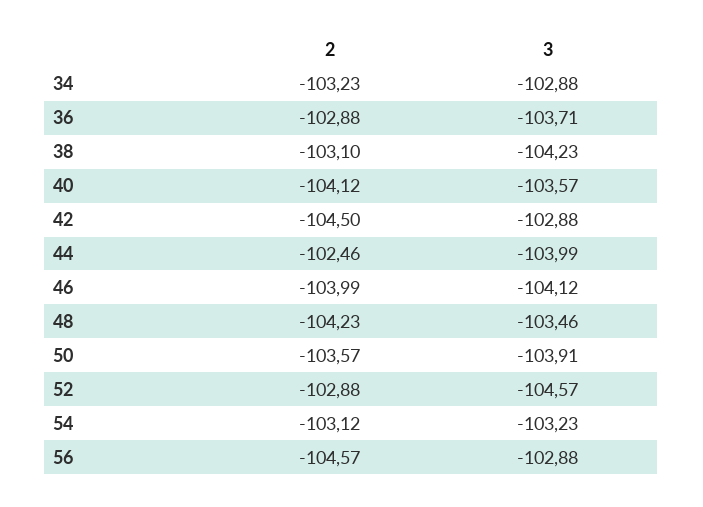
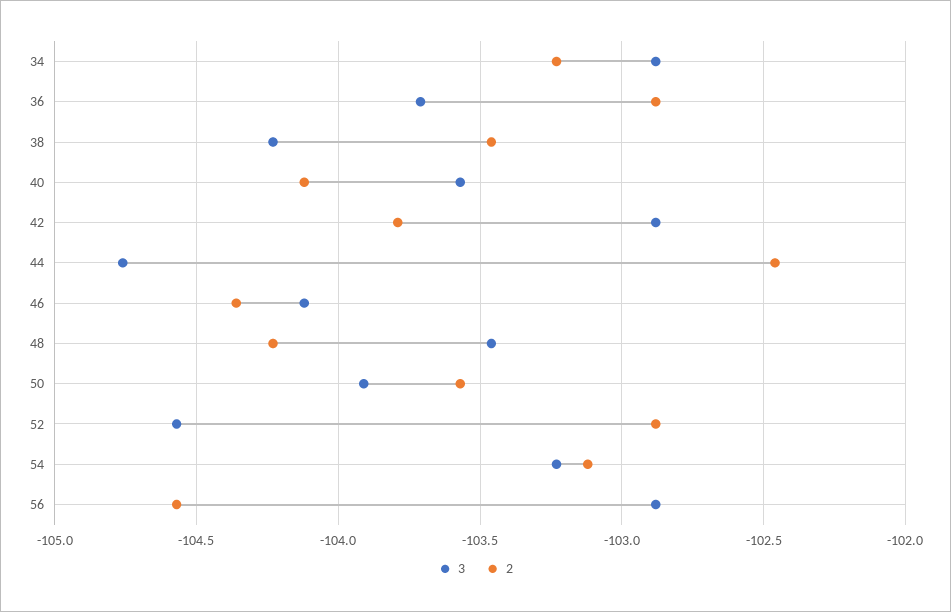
2, 38: -103.1 -> -103.45
2, 42: -104.5 -> -103.8
3, 44: -103.99 -> -104.75
2, 46: -103.99 -> -104.35

